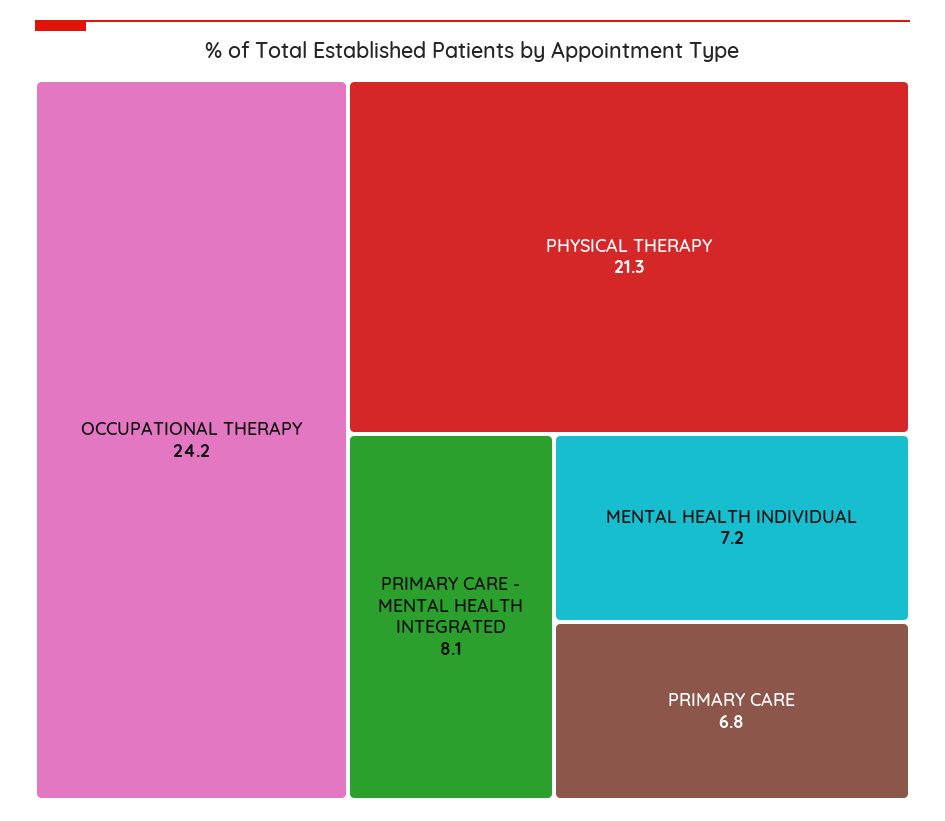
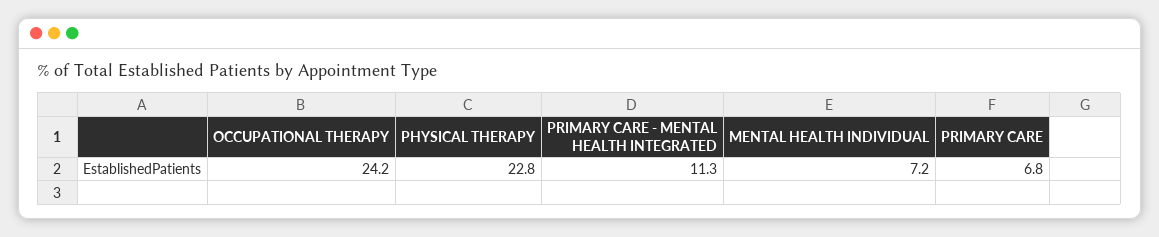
PHYSICAL THERAPY: 21.3 -> 22.8
PRIMARY CARE - MENTAL HEALTH INTEGRATED: 8.1 -> 11.3

